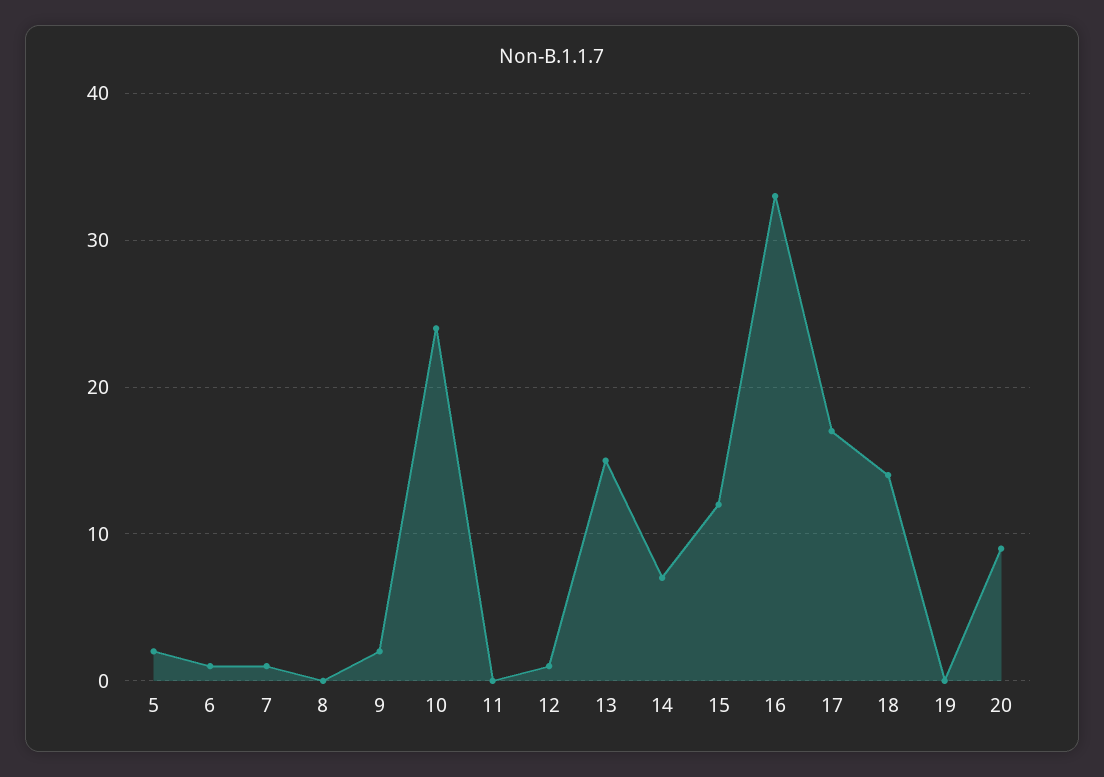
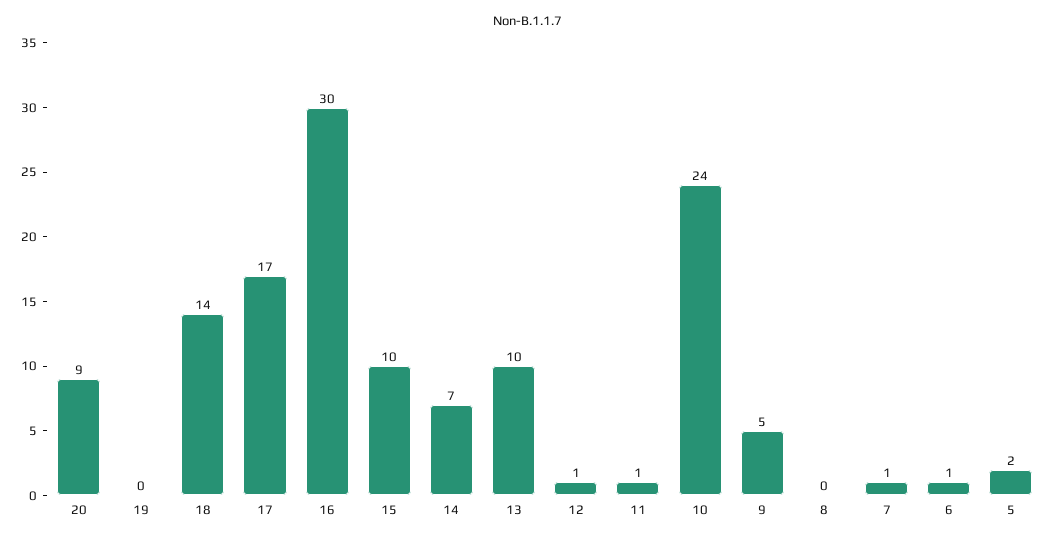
9: 2 -> 5
11: 0 -> 1
13: 15 -> 10
15: 12 -> 10
16: 33 -> 30

